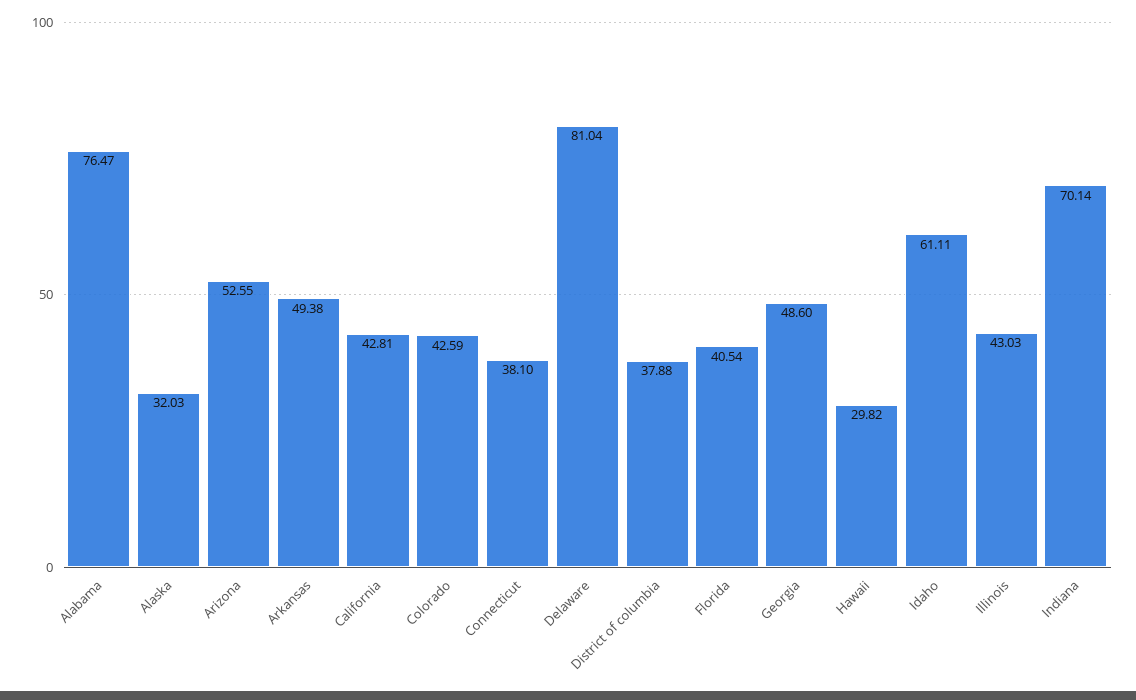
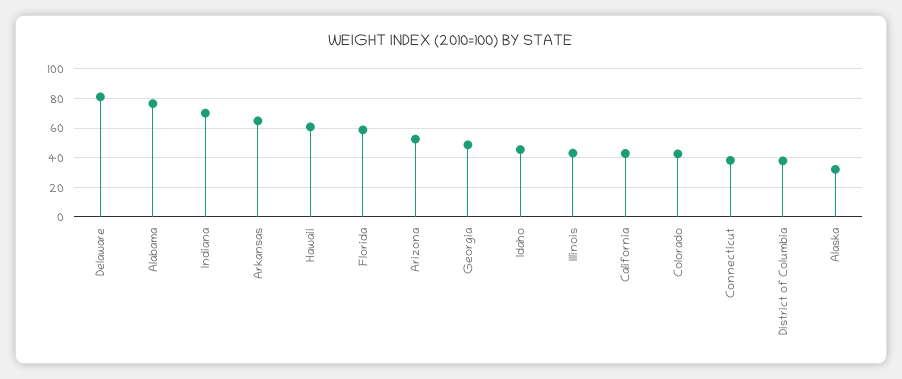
Arkansas: 49.38 -> 65
Florida: 40.54 -> 60
Hawaii: 29.82 -> 60
Idaho: 61.11 -> 45

